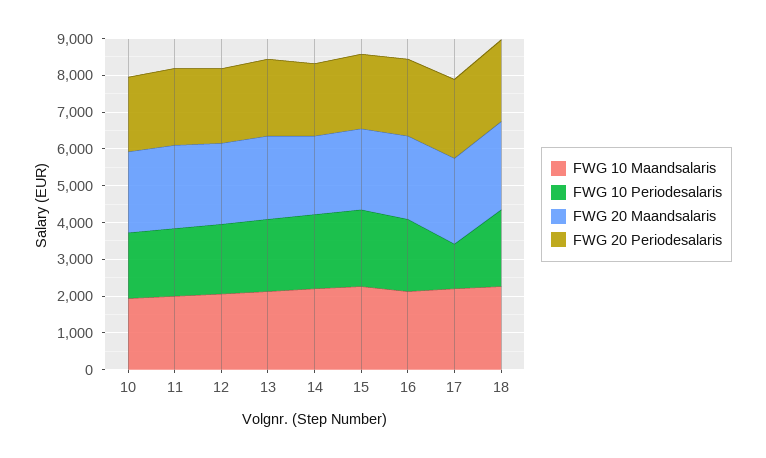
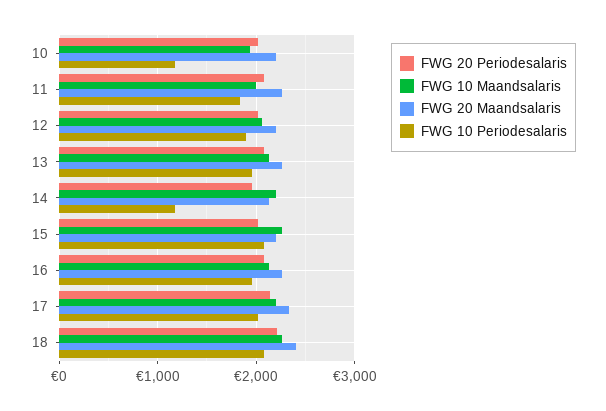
FWG 10 Periodesalaris, 10: 1750 -> 1200
FWG 10 Periodesalaris, 14: 2000 -> 1200
FWG 10 Periodesalaris, 17: 1250 -> 2000

